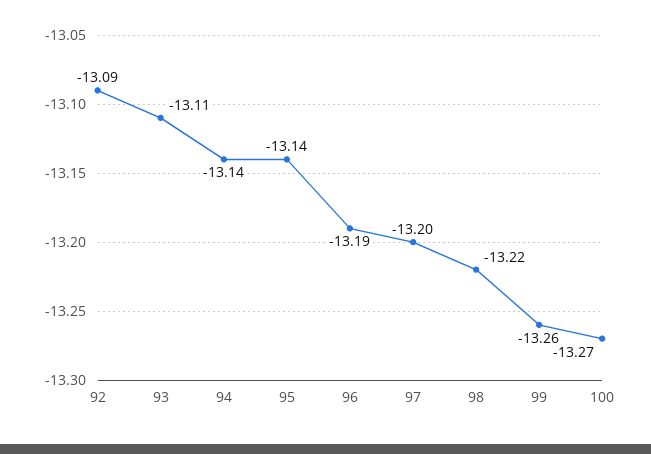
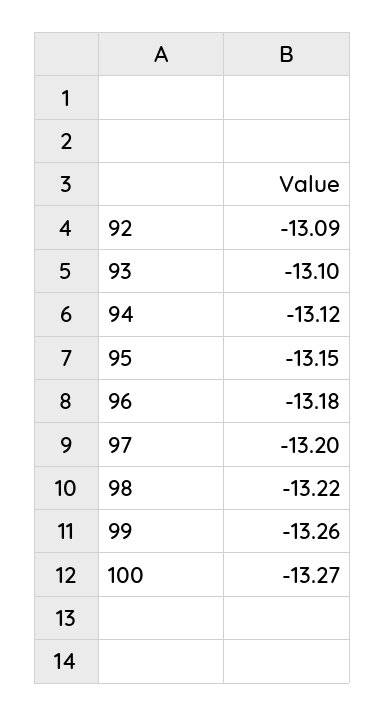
93: -13.11 -> -13.1
94: -13.14 -> -13.12
95: -13.14 -> -13.15
96: -13.19 -> -13.18

